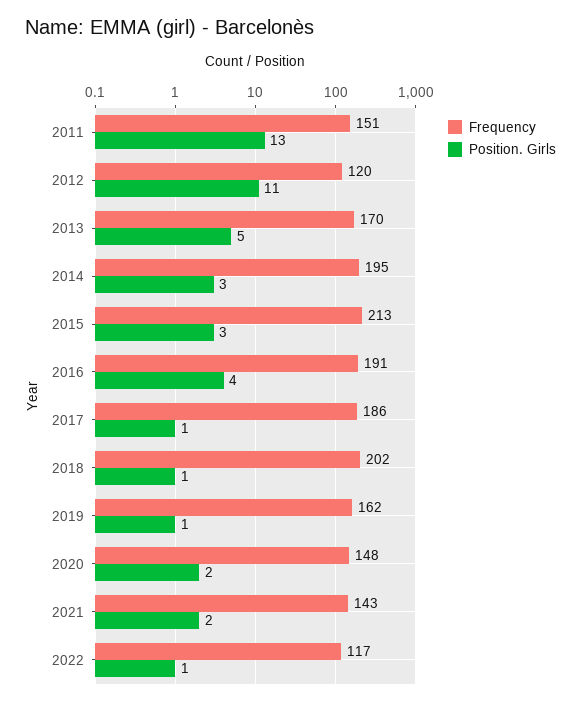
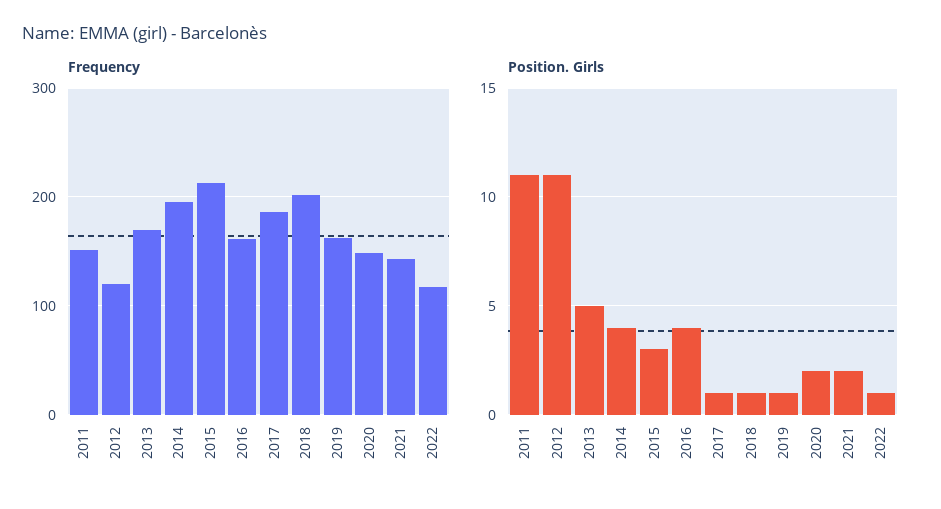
Position. Girls, 2011: 13 -> 11
Position. Girls, 2014: 3 -> 4
Frequency, 2016: 191 -> 160

